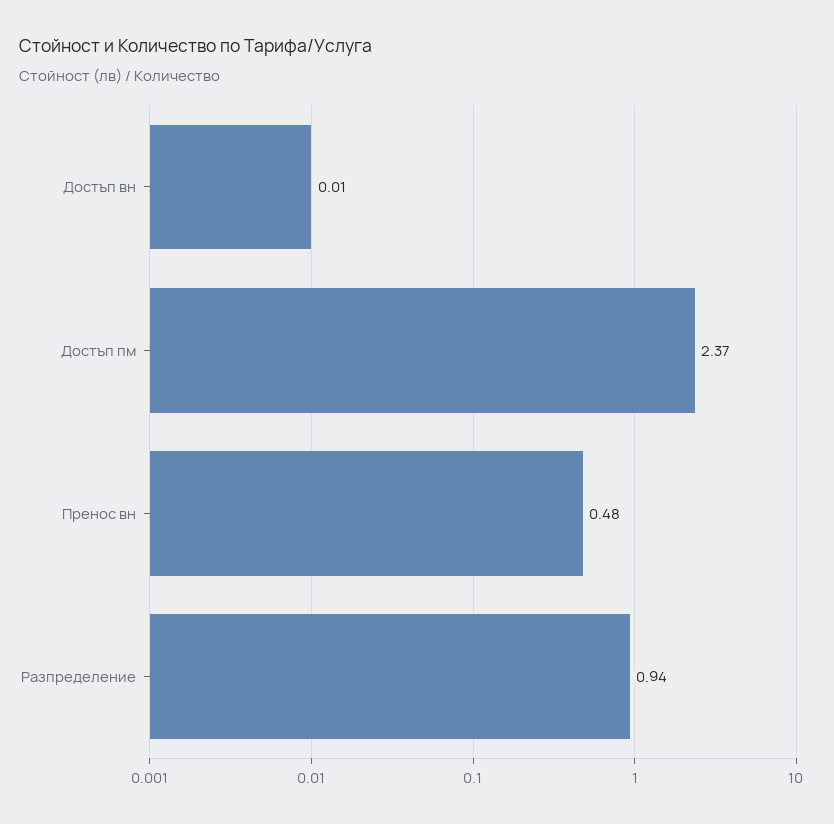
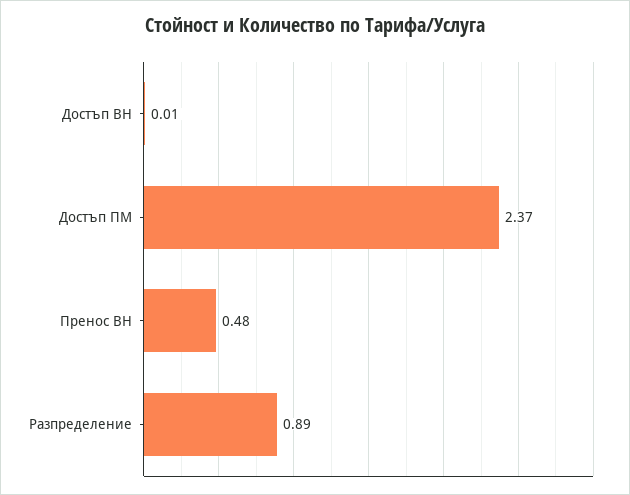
Разпределение: 0.94 -> 0.89

